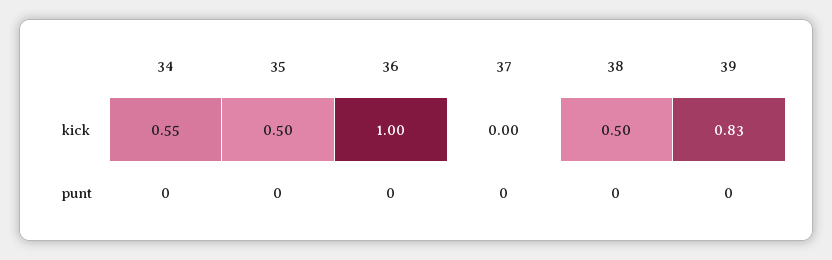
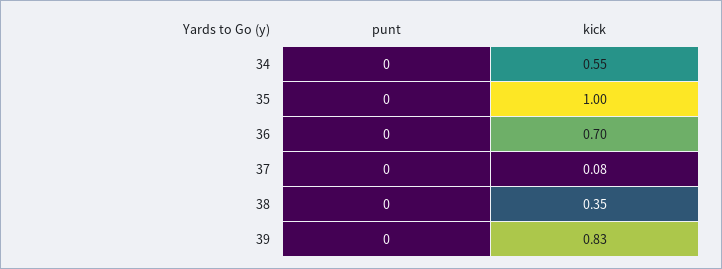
35, kick: 0.5 -> 1
36, kick: 1 -> 0.7
37, kick: 0 -> 0.08
38, kick: 0.5 -> 0.35

